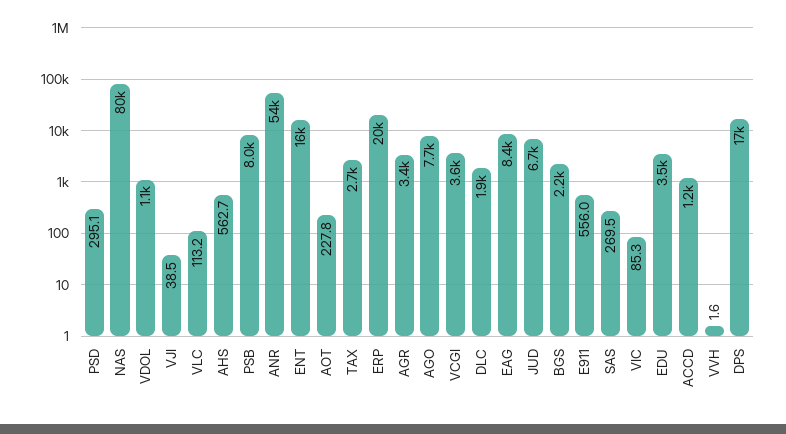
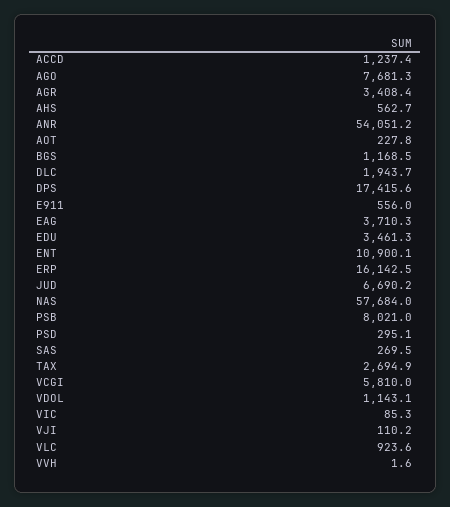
NAS: 80000 -> 57684
VJI: 38.5 -> 110.2
VLC: 113.2 -> 923.6
ENT: 16000 -> 10900.1
ERP: 20000 -> 16142.5
VCGI: 3600 -> 5810
EAG: 8400 -> 3710.3
BGS: 2200 -> 1168.5

